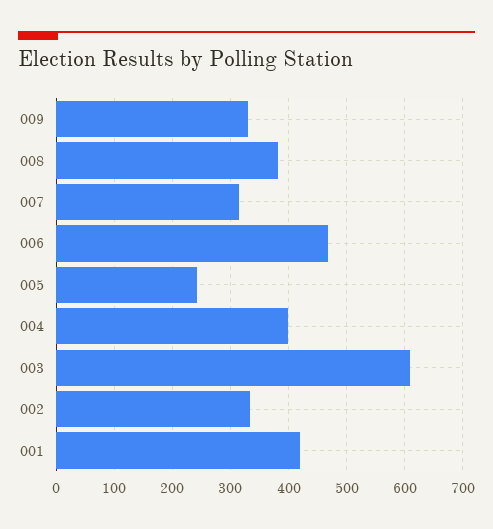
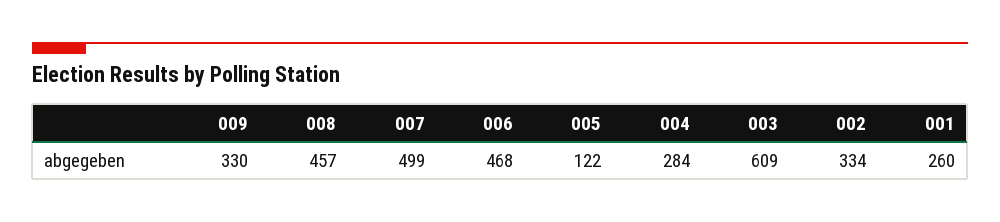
008: 380 -> 457
007: 320 -> 499
005: 240 -> 122
004: 400 -> 284
001: 420 -> 260

